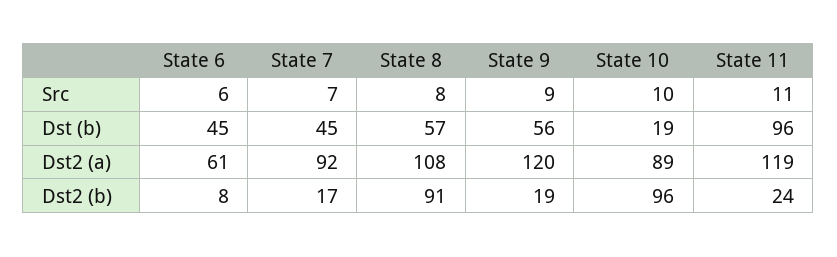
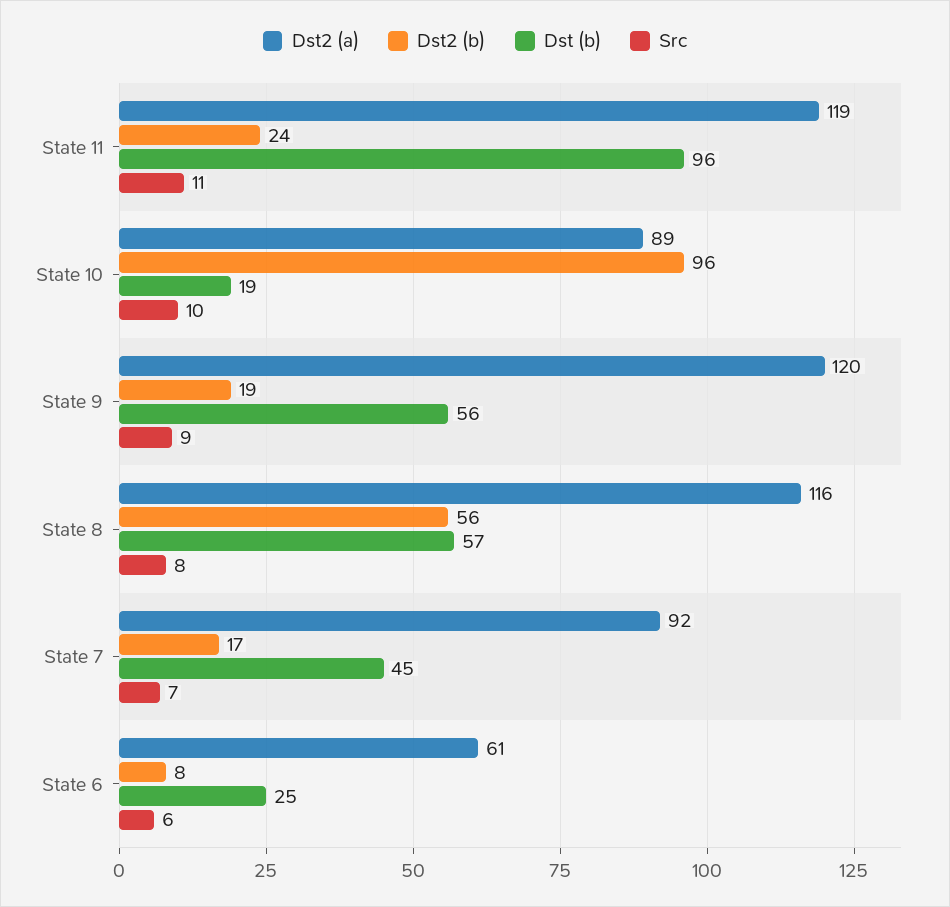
Dst (b), State 6: 45 -> 25
Dst2 (a), State 8: 108 -> 116
Dst2 (b), State 8: 91 -> 56

